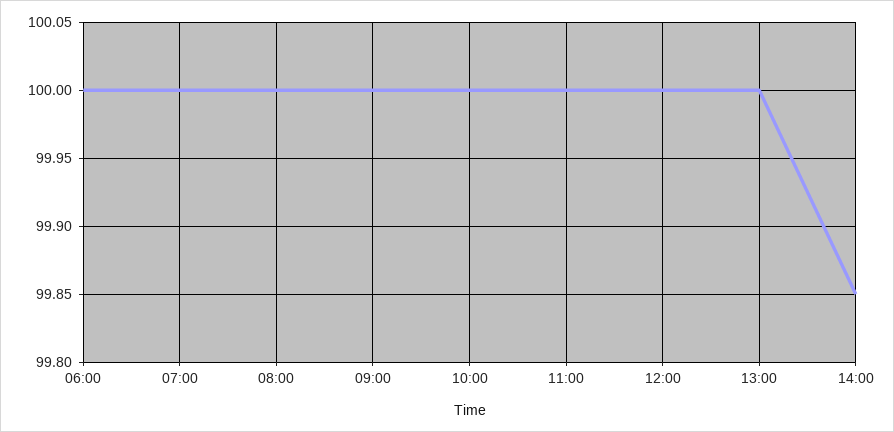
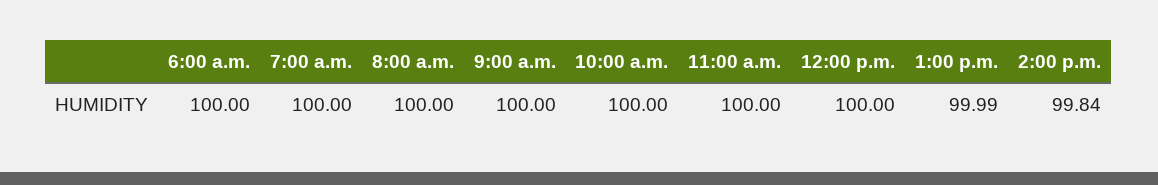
13:00: 100 -> 99.99
14:00: 99.85 -> 99.84

